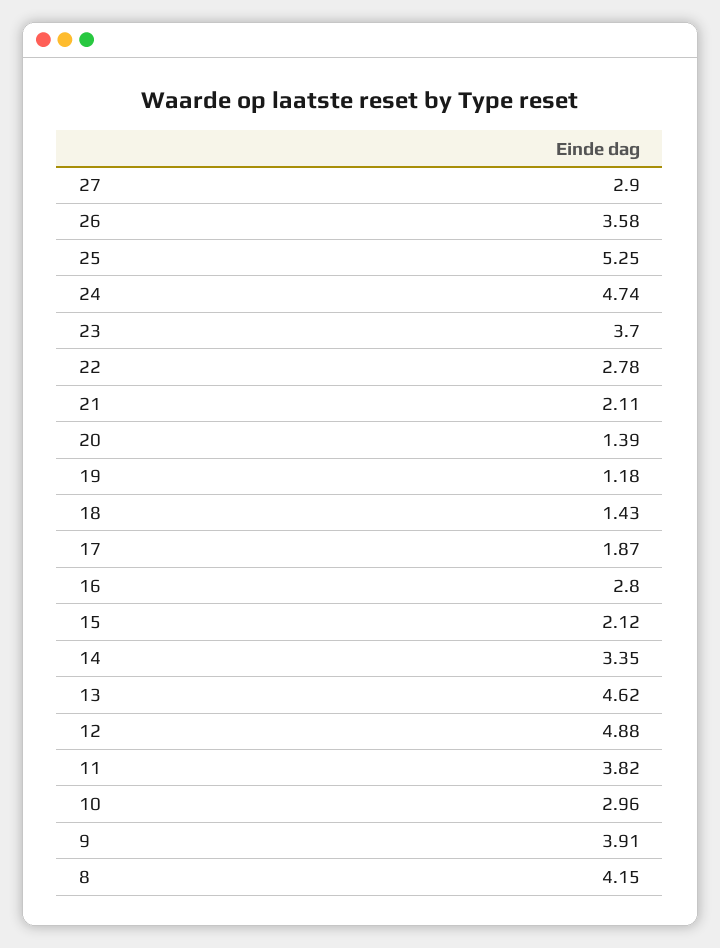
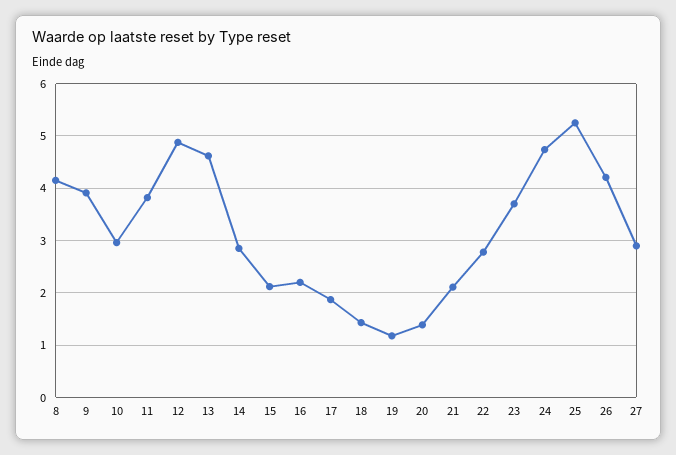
26: 3.58 -> 4.2
16: 2.8 -> 2.2
14: 3.35 -> 2.8

